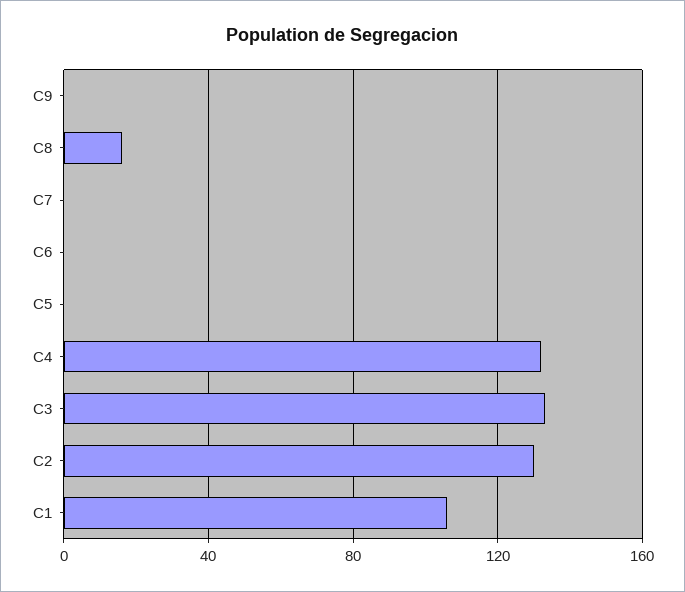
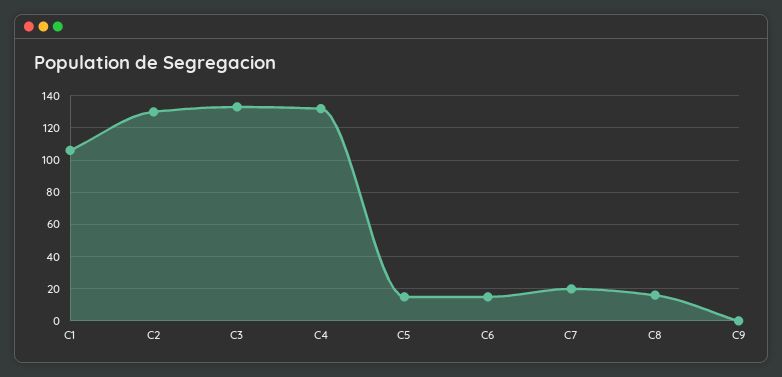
C7: 0 -> 20
C6: 0 -> 15
C5: 0 -> 15

